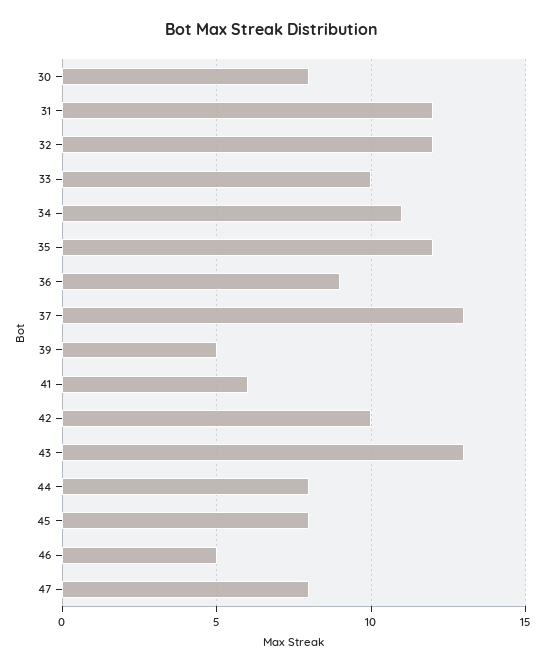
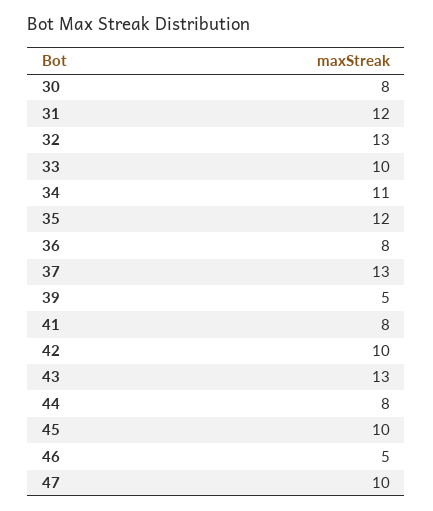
32: 12 -> 13
36: 9 -> 8
41: 6 -> 8
45: 8 -> 10
47: 8 -> 10

